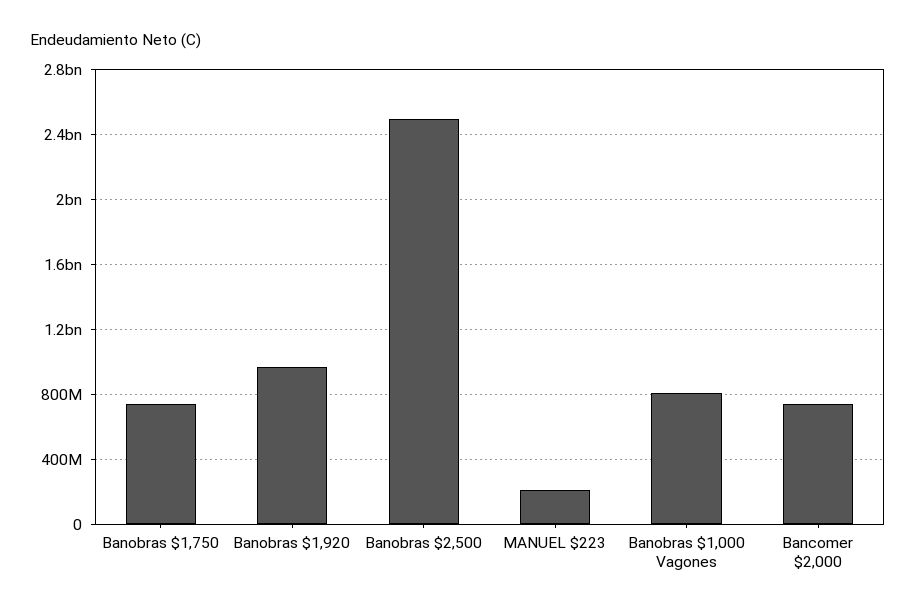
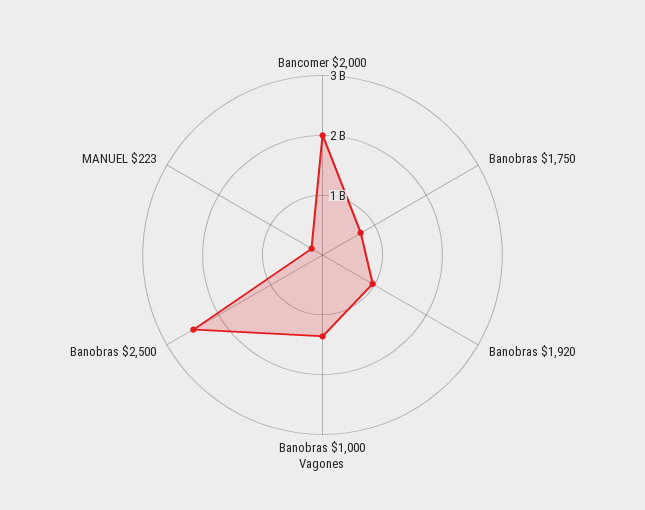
Banobras $1,000 Vagones: 800000000 -> 1400000000
Bancomer $2,000: 750000000 -> 2000000000

